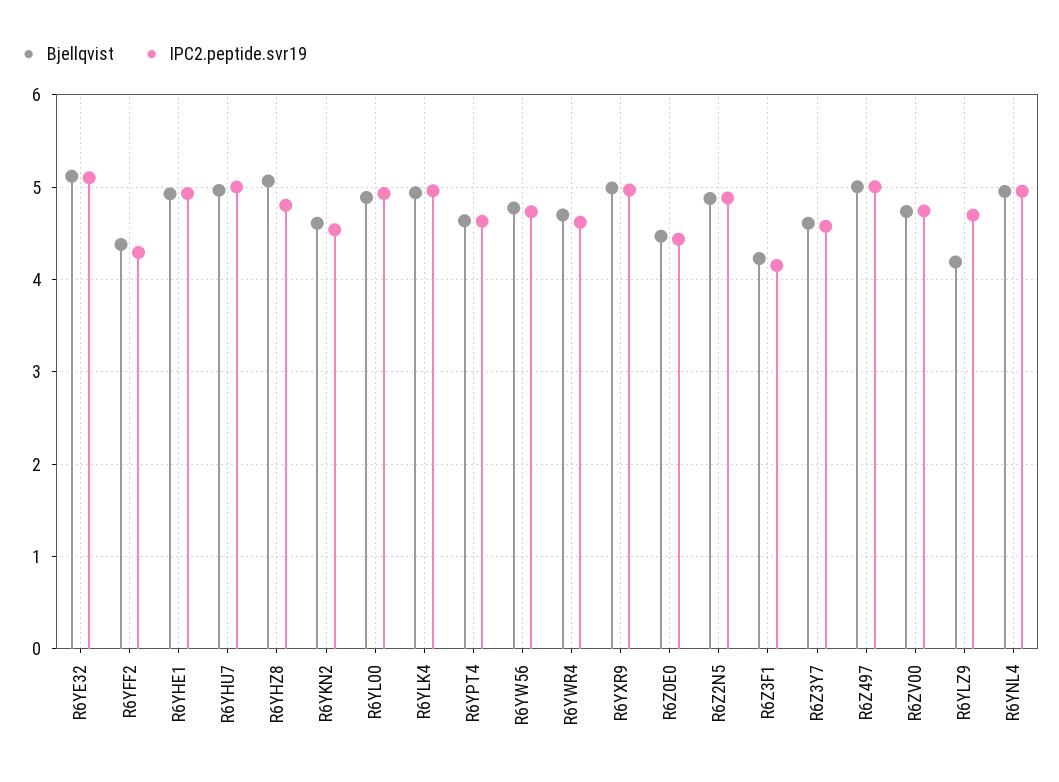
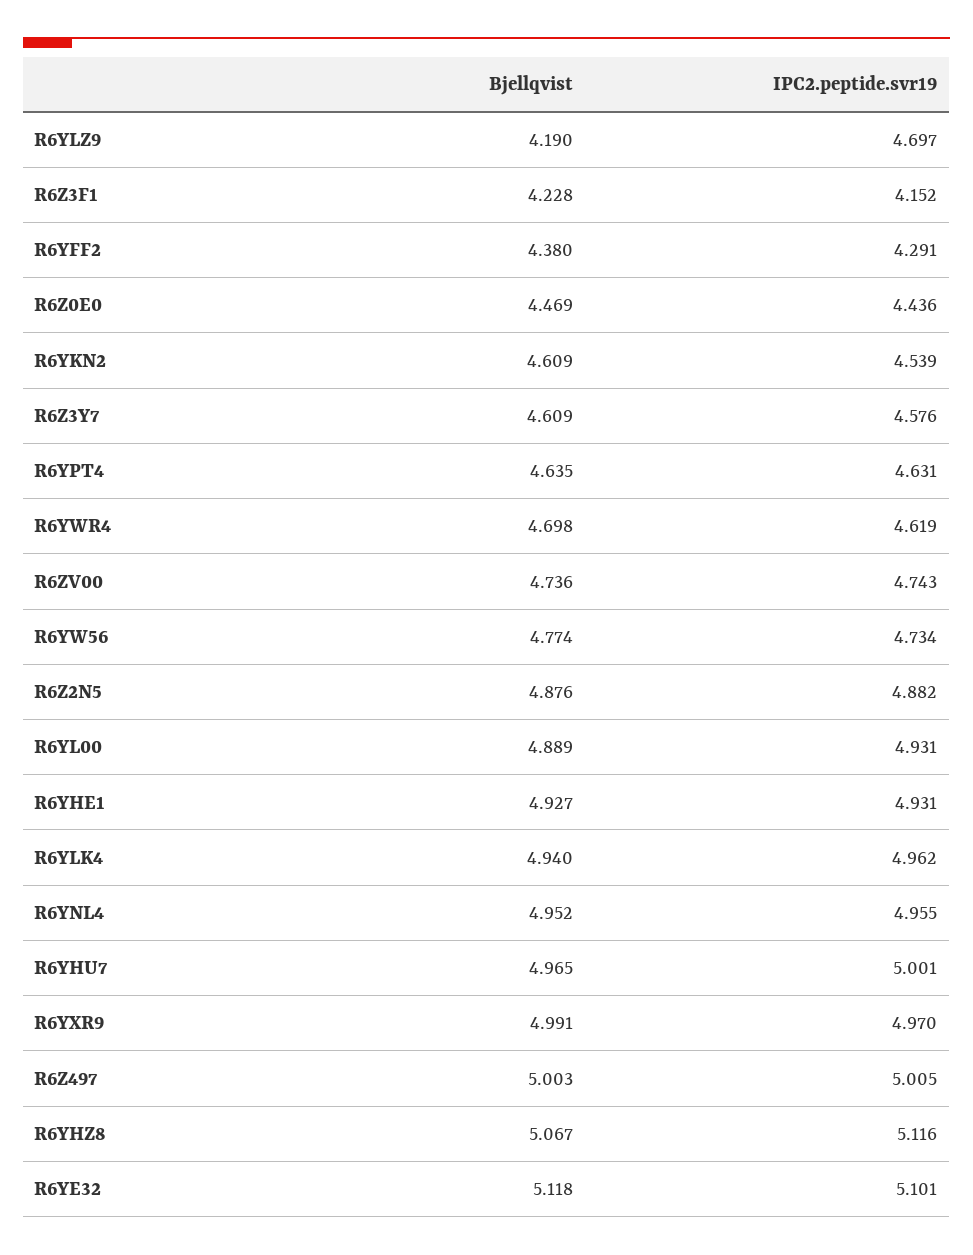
IPC2.peptide.svr19, R6YHZ8: 4.8 -> 5.116

